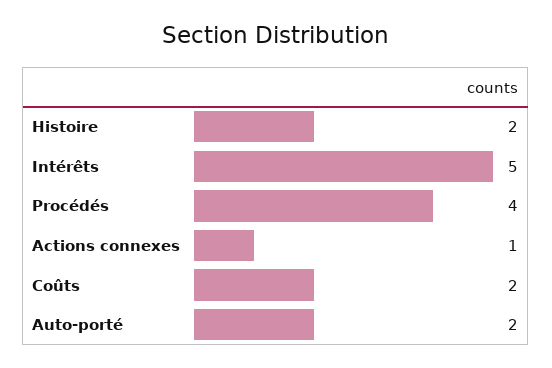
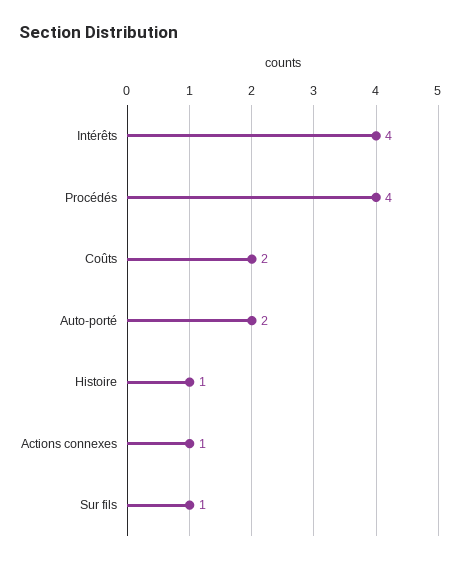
Histoire: 2 -> 1
Intérêts: 5 -> 4
Sur fils: none -> 1

